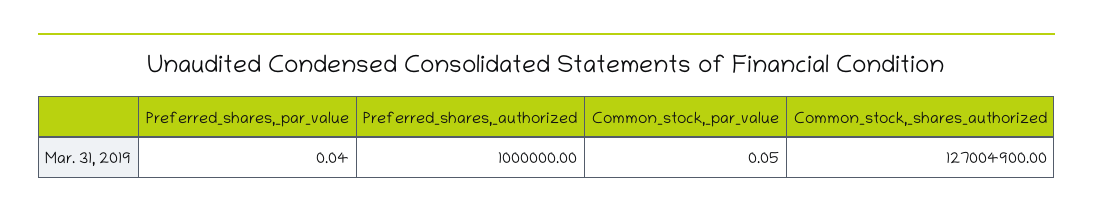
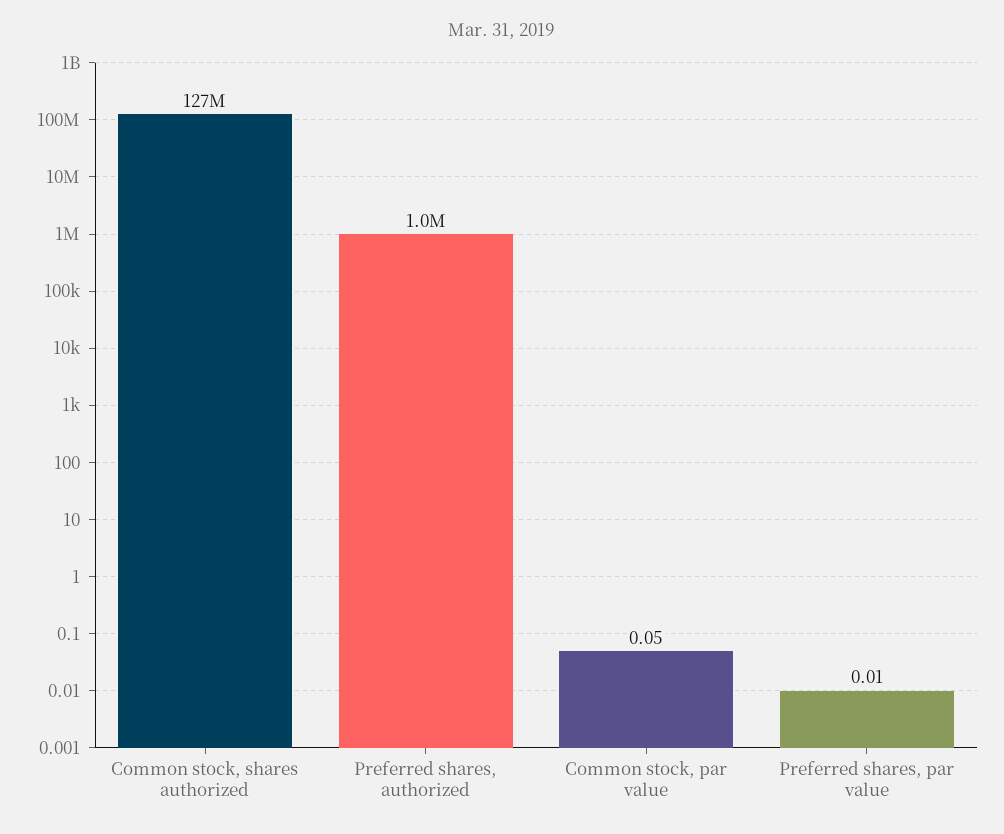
Preferred_shares,_par_value: 0.04 -> 0.01

